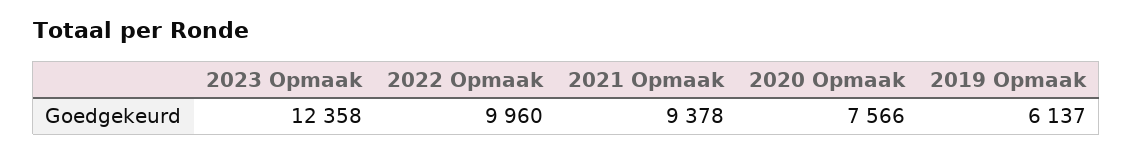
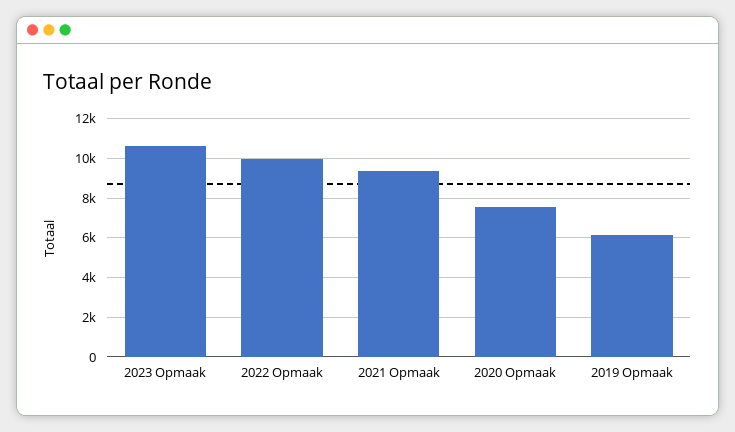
2023 Opmaak: 12358 -> 10500

